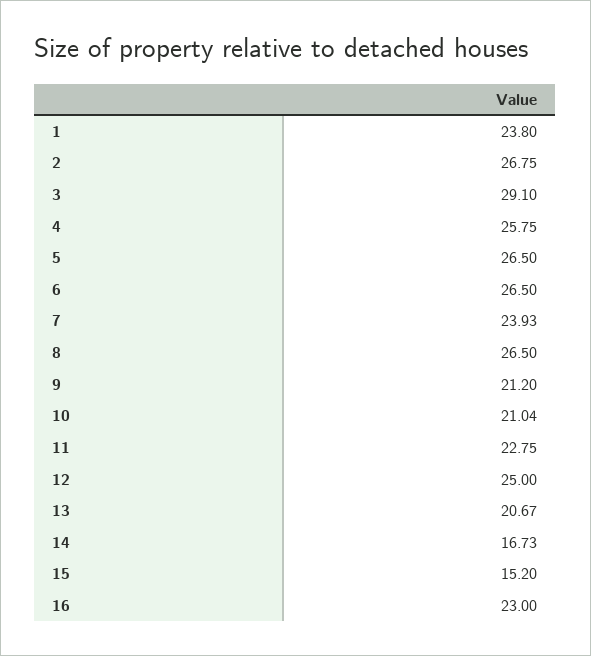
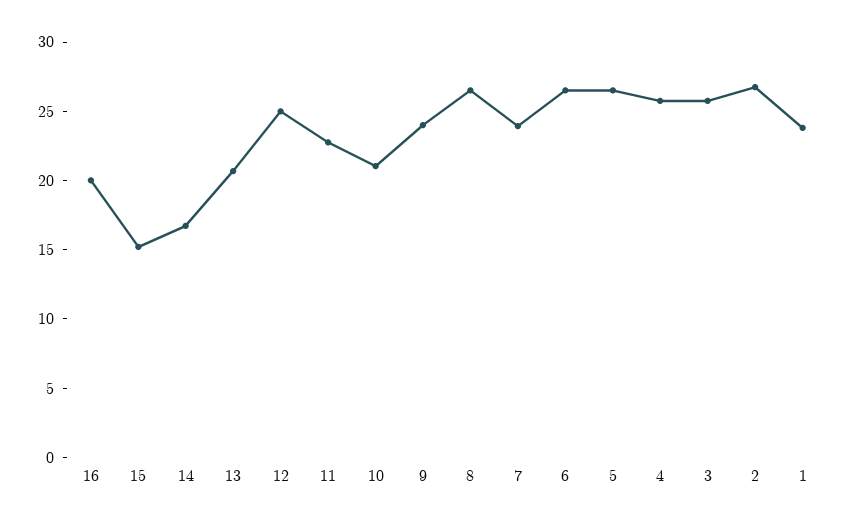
3: 29.1 -> 26
9: 21.2 -> 24
16: 23 -> 20

